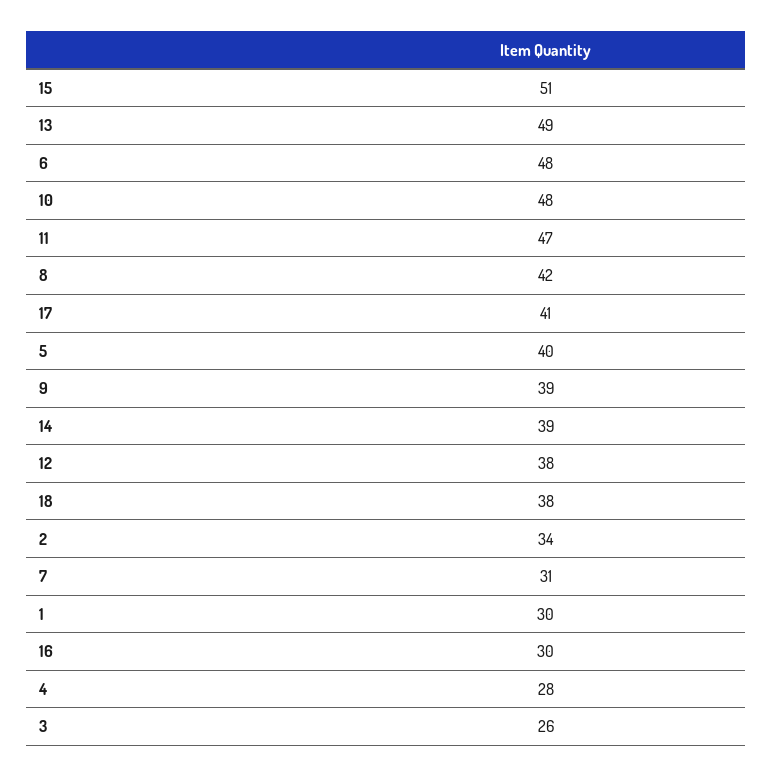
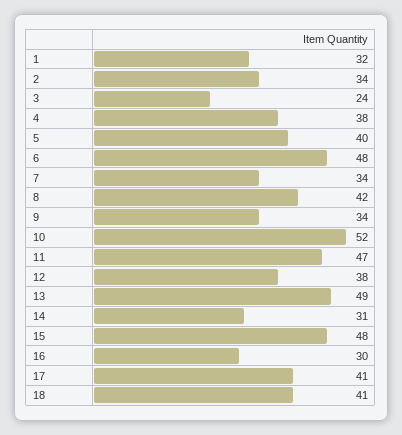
15: 51 -> 48
10: 48 -> 52
9: 39 -> 34
14: 39 -> 31
18: 38 -> 41
7: 31 -> 34
1: 30 -> 32
4: 28 -> 38
3: 26 -> 24

